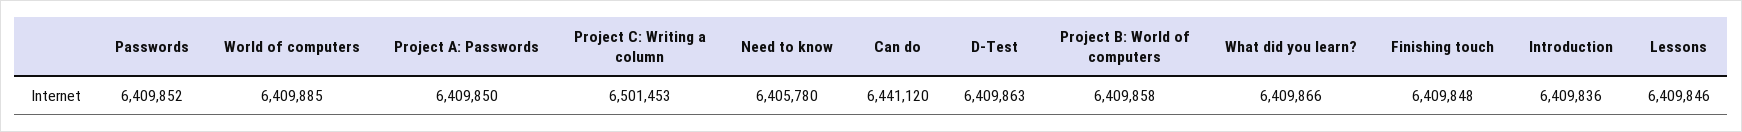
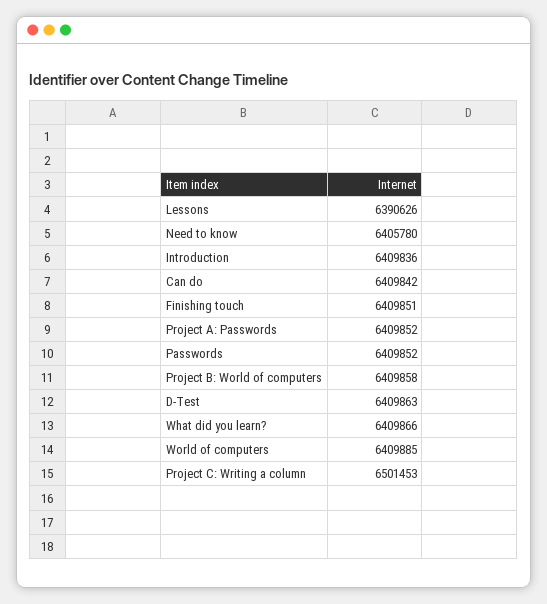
Project A: Passwords: 6409850 -> 6409852
Can do: 6441120 -> 6409842
Finishing touch: 6409848 -> 6409851
Lessons: 6409846 -> 6390626

